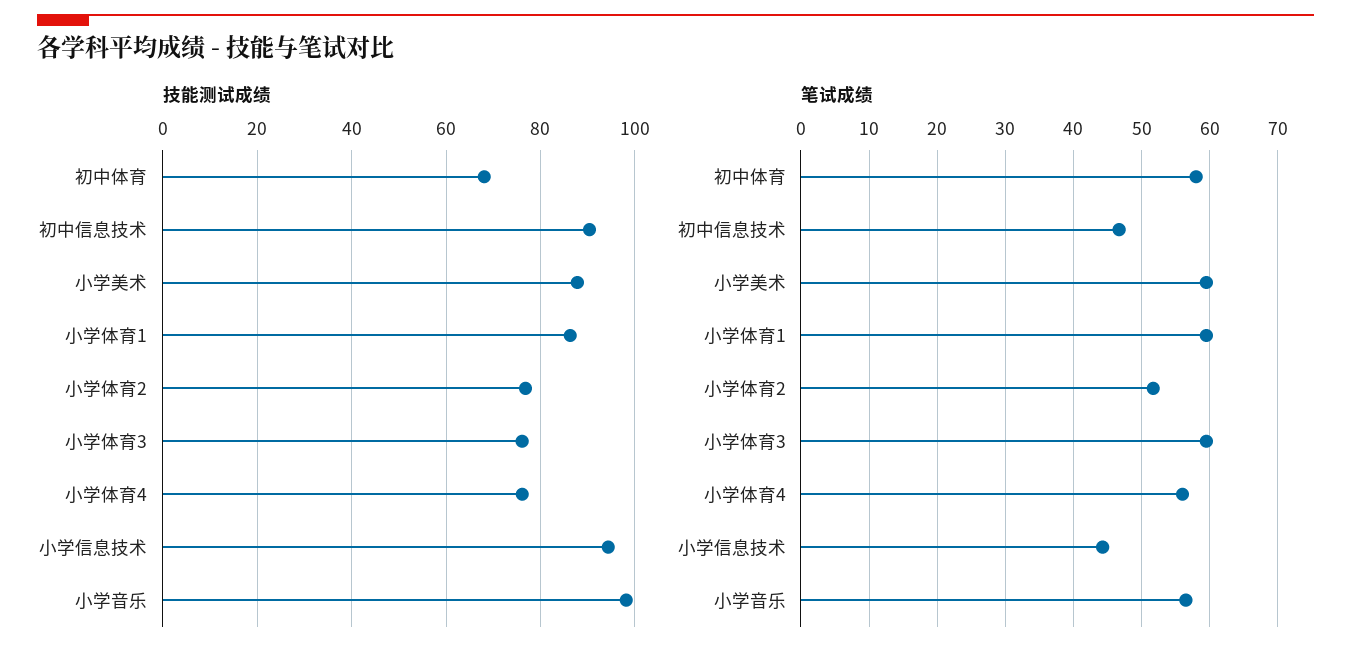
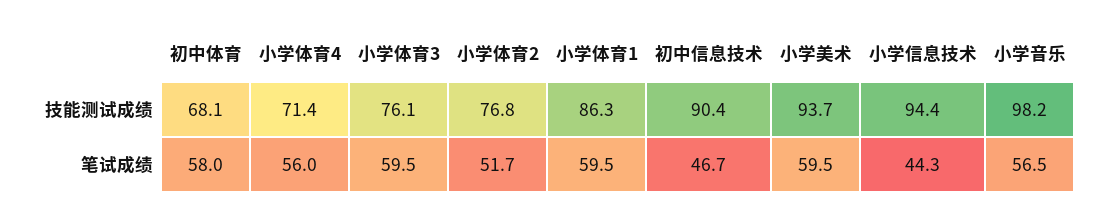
技能测试成绩, 小学美术: 88 -> 93.7
技能测试成绩, 小学体育4: 76 -> 71.4

